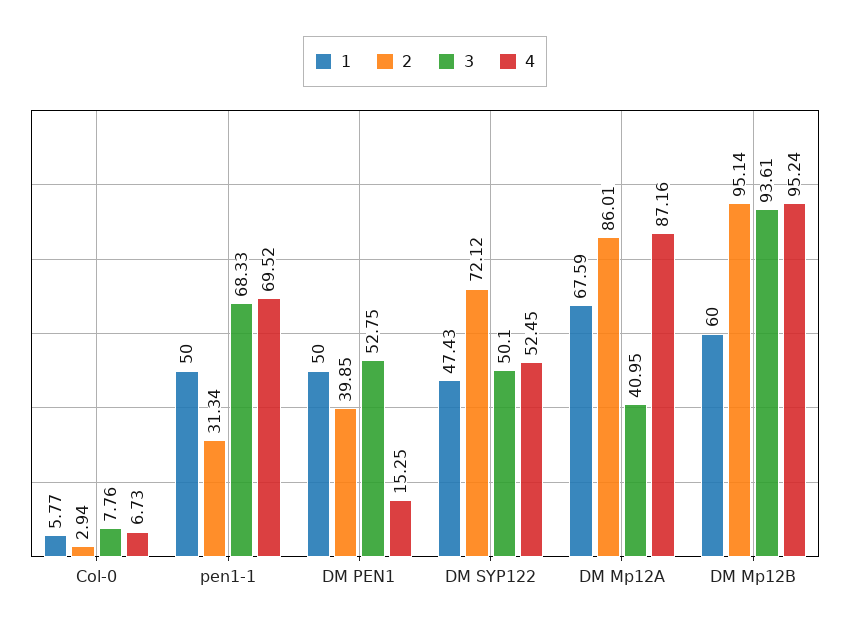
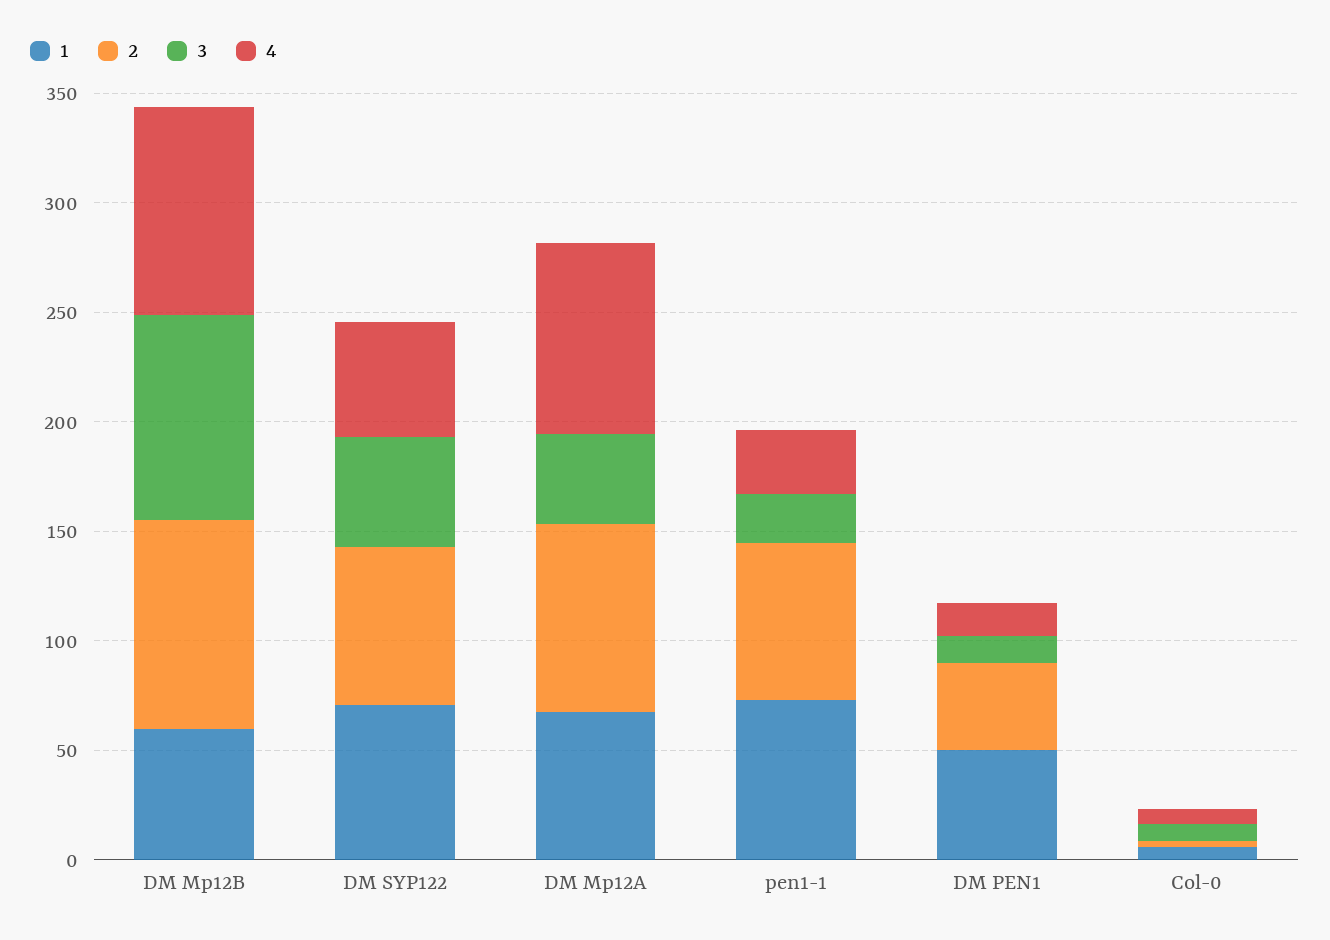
1, pen1-1: 50 -> 70
2, pen1-1: 31.34 -> 70
3, pen1-1: 68.33 -> 20
4, pen1-1: 69.52 -> 30
3, DM PEN1: 52.75 -> 10
1, DM SYP122: 47.43 -> 70

